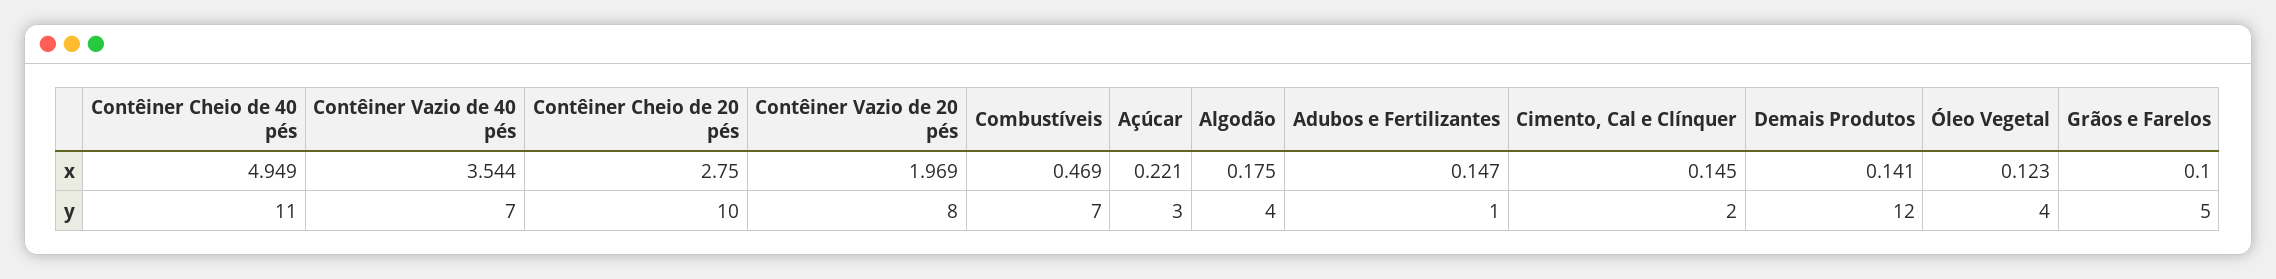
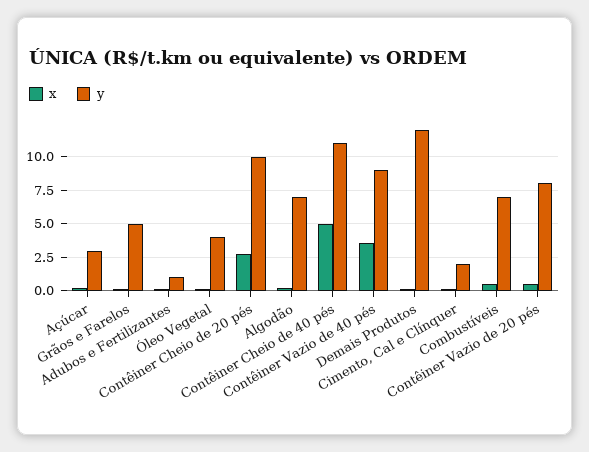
x, Contêiner Vazio de 20 pés: 1.969 -> 0.5
y, Contêiner Vazio de 40 pés: 7 -> 9
y, Algodão: 4 -> 7

